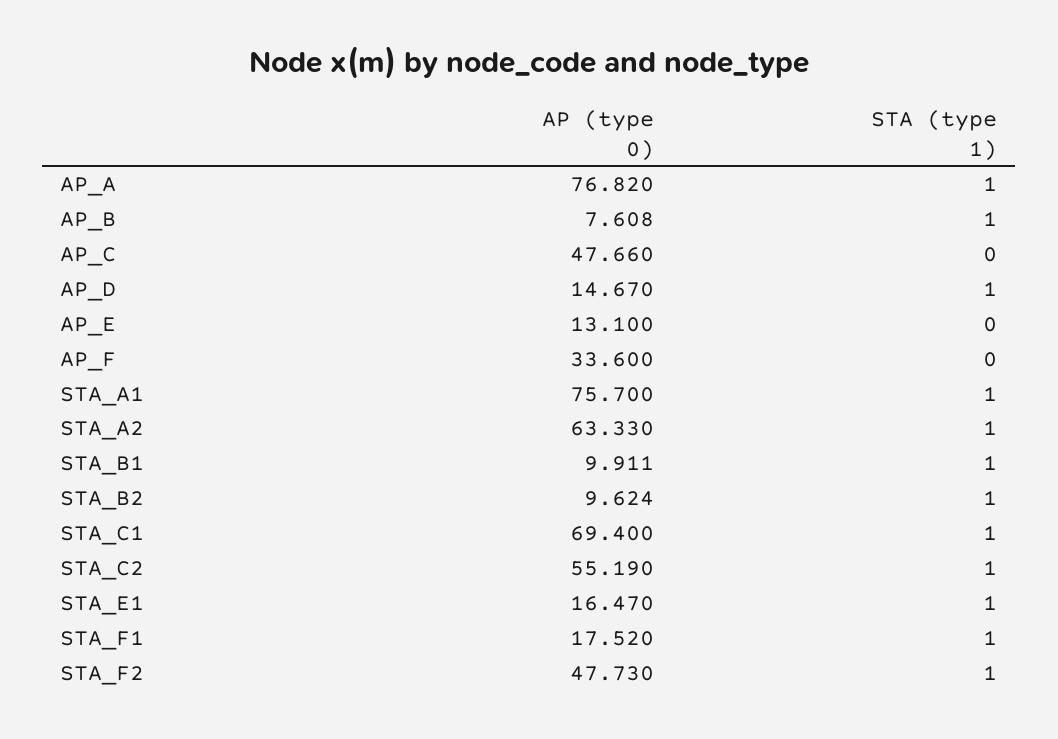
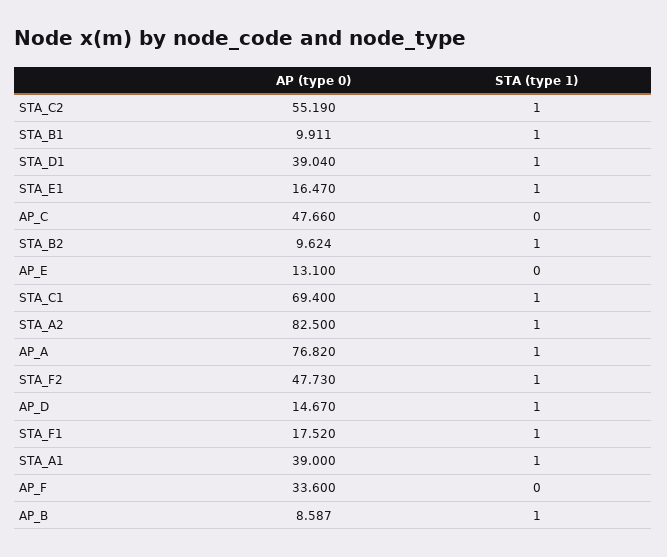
AP (type 0), AP_B: 7.608 -> 8.587
AP (type 0), STA_A1: 75.7 -> 39
AP (type 0), STA_A2: 63.33 -> 82.5
AP (type 0), STA_D1: none -> 39.04
STA (type 1), STA_D1: none -> 1

